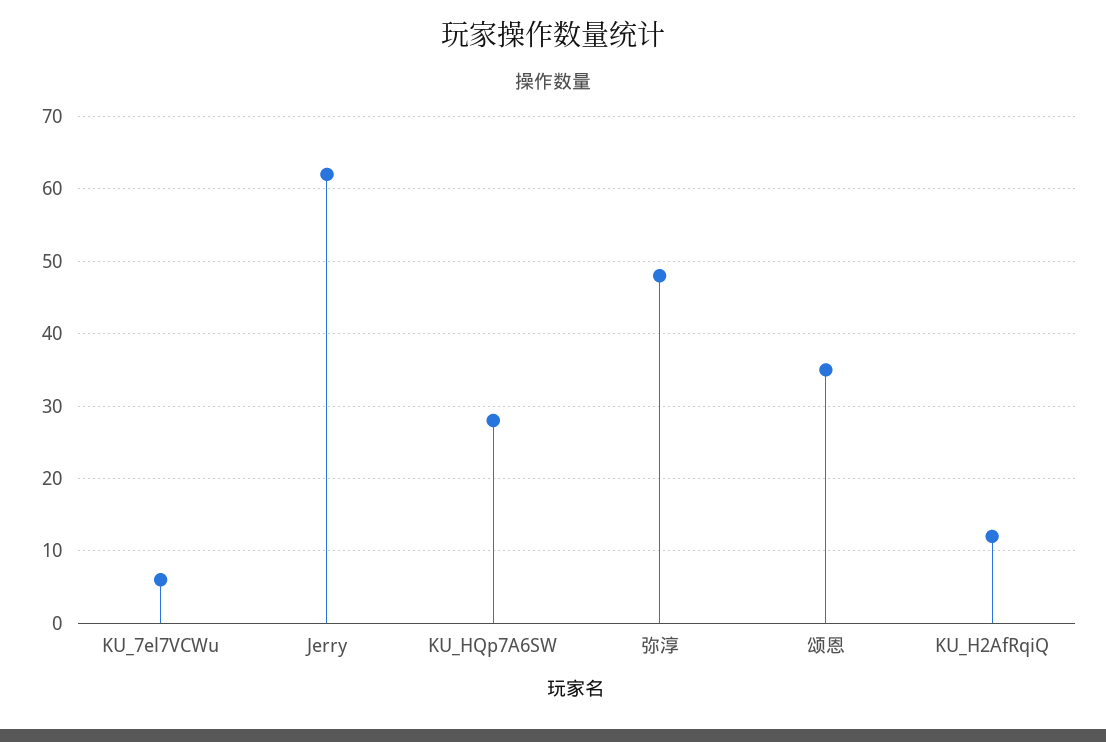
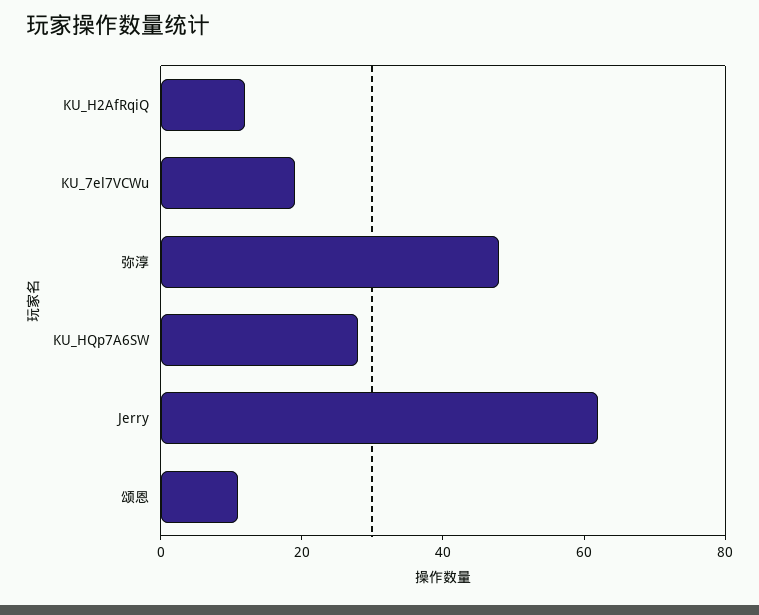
KU_7el7VCWu: 6 -> 20
颂恩: 35 -> 10

